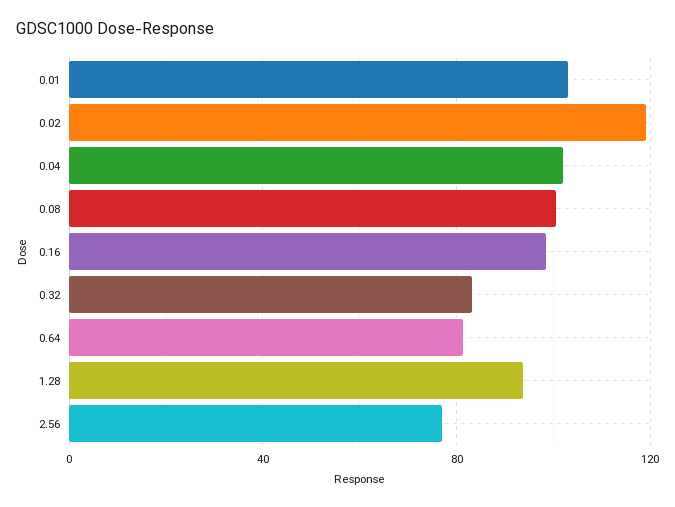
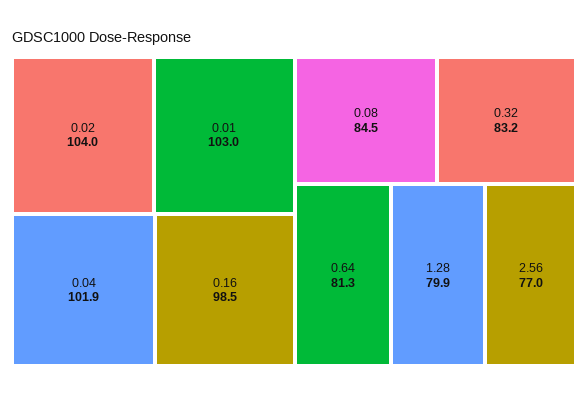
0.02: 120 -> 104
0.08: 100 -> 84.5
1.28: 95 -> 79.9

